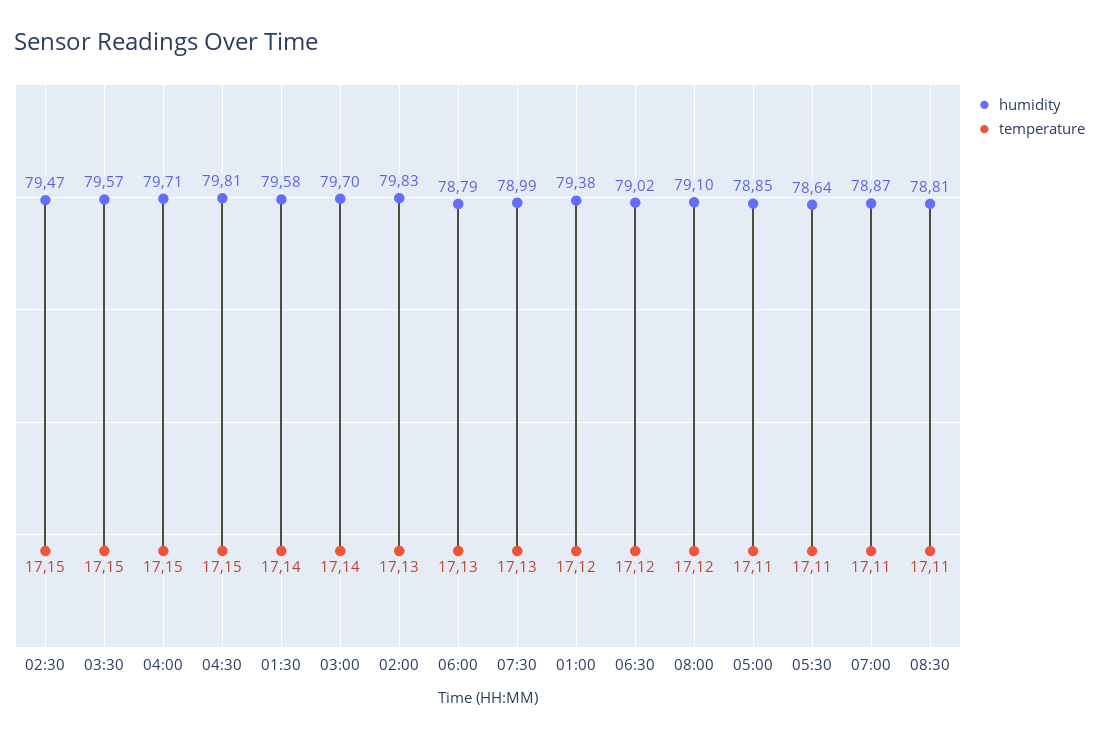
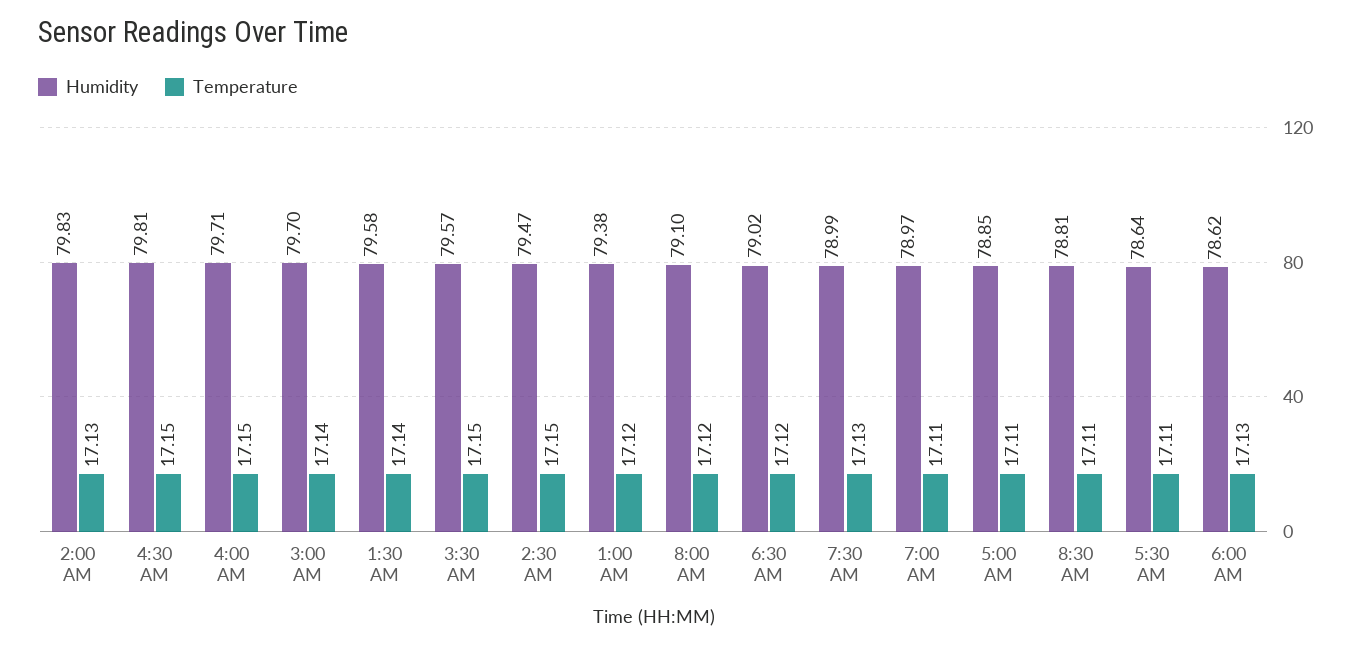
humidity, 06:00: 78.79 -> 78.62
humidity, 07:00: 78.87 -> 78.97

